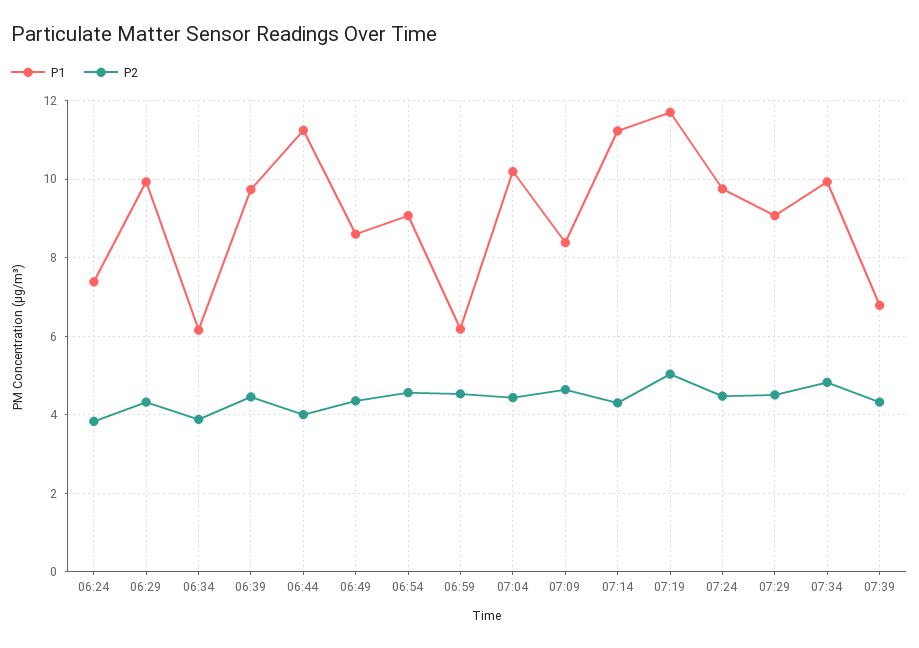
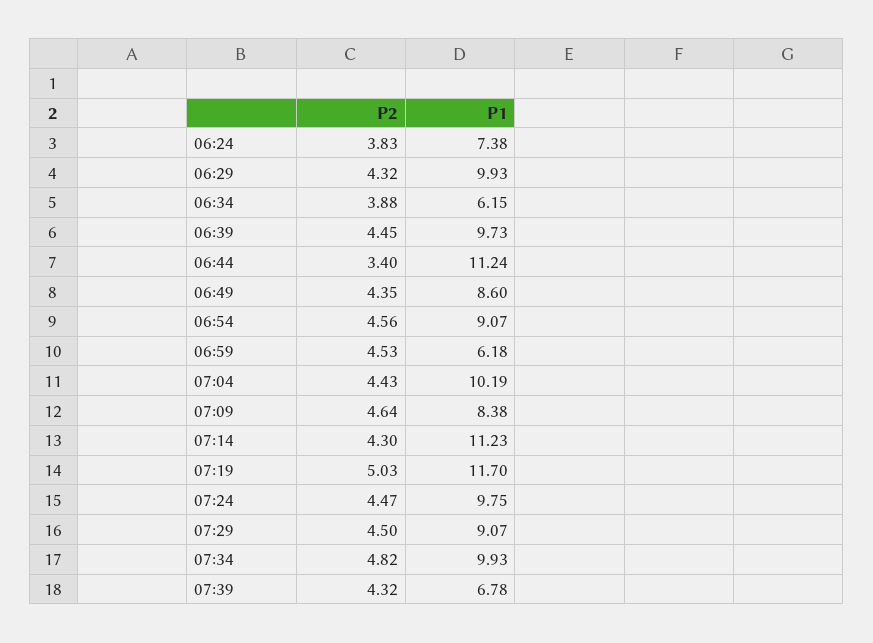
P2, 06:44: 4 -> 3.4

